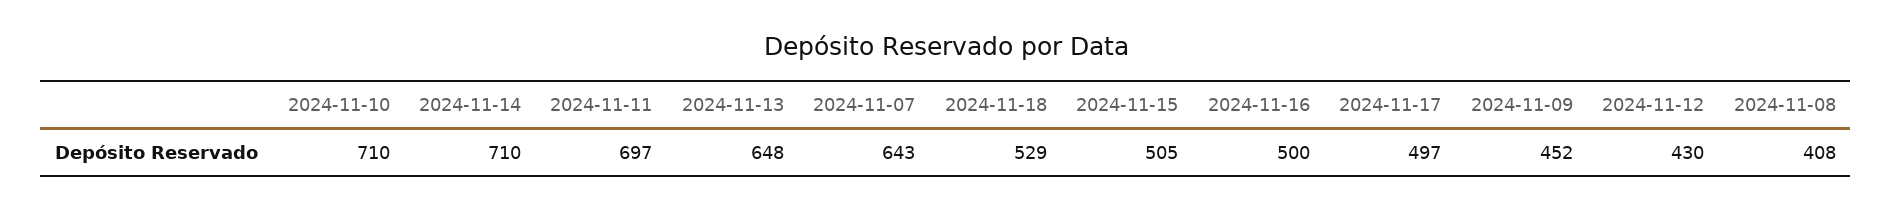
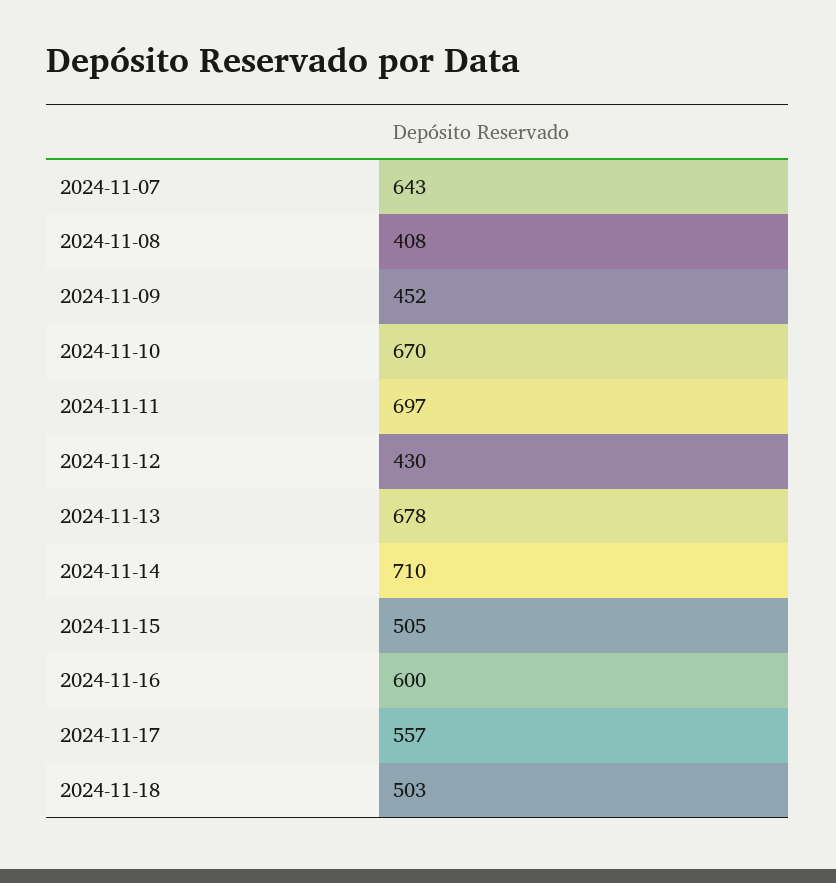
2024-11-10: 710 -> 670
2024-11-13: 648 -> 678
2024-11-18: 529 -> 503
2024-11-16: 500 -> 600
2024-11-17: 497 -> 557

